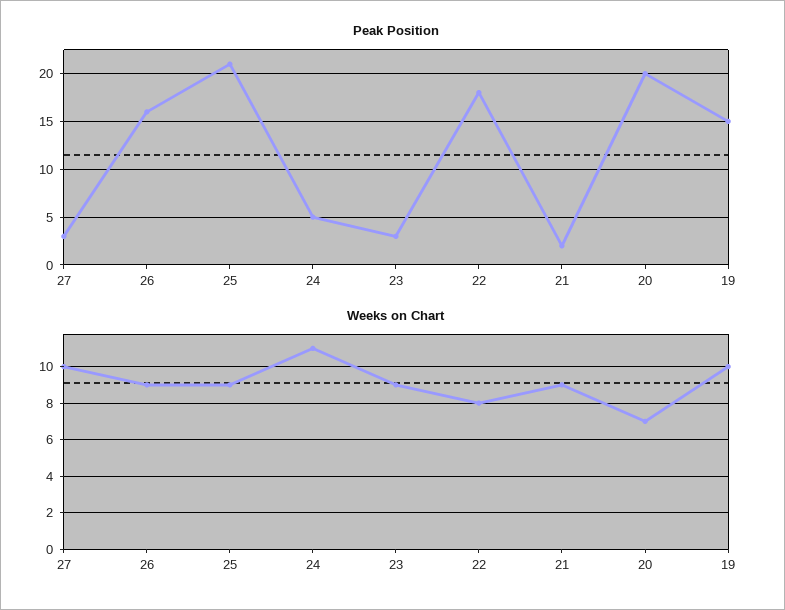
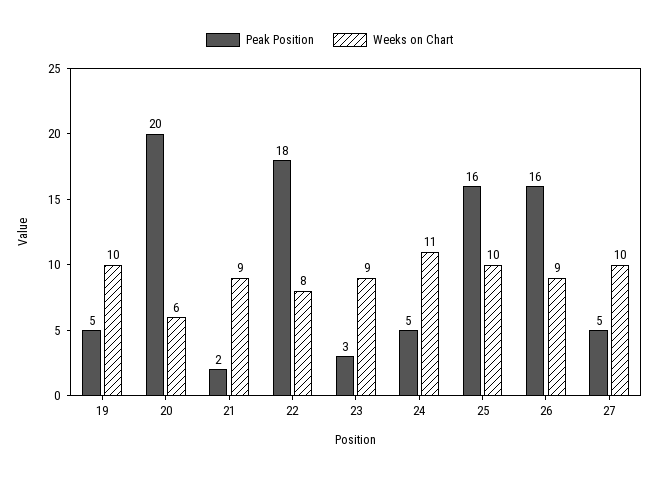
Peak Position, 27: 3 -> 5
Peak Position, 25: 21 -> 16
Peak Position, 19: 15 -> 5
Weeks on Chart, 25: 9 -> 10
Weeks on Chart, 20: 7 -> 6

